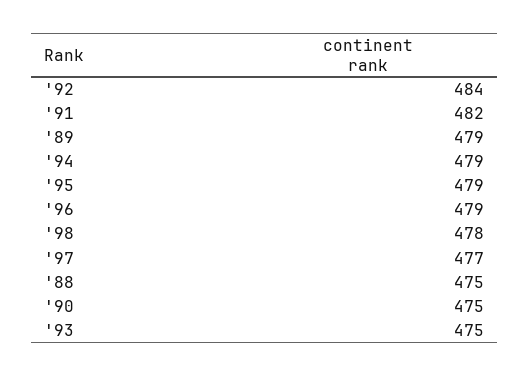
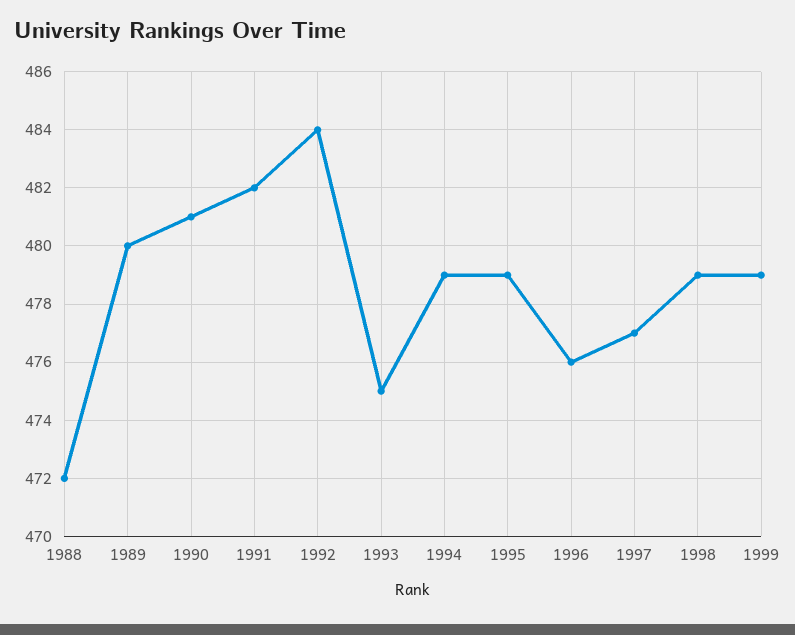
'89: 479 -> 480
'96: 479 -> 476
'98: 478 -> 479
'88: 475 -> 472
'90: 475 -> 481
1999: none -> 479

